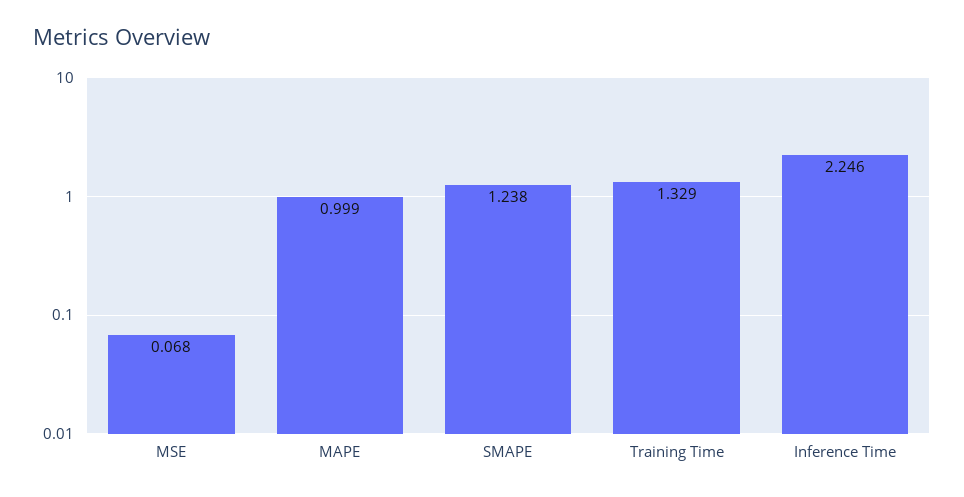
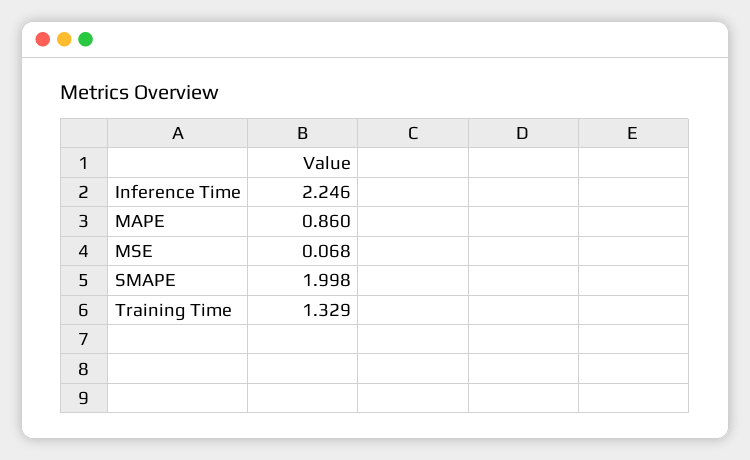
MAPE: 0.999 -> 0.86
SMAPE: 1.238 -> 1.998

